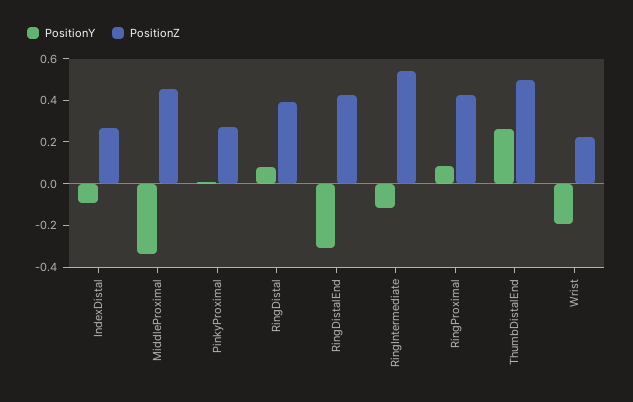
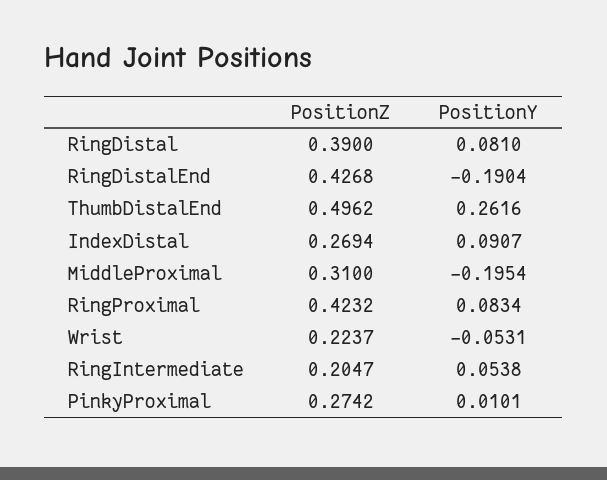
PositionY, IndexDistal: -0.1 -> 0.0907
PositionY, MiddleProximal: -0.35 -> -0.1954
PositionZ, MiddleProximal: 0.45 -> 0.31
PositionY, RingDistalEnd: -0.3 -> -0.1904
PositionY, RingIntermediate: -0.1 -> 0.0538
PositionZ, RingIntermediate: 0.55 -> 0.2047
PositionY, Wrist: -0.2 -> -0.0531

